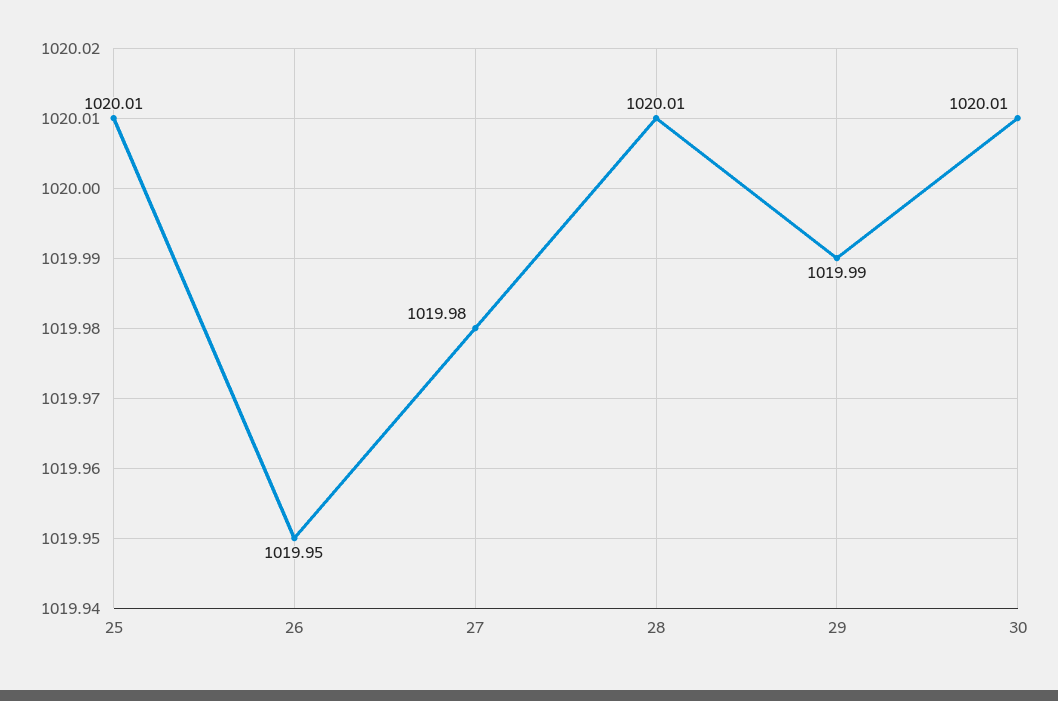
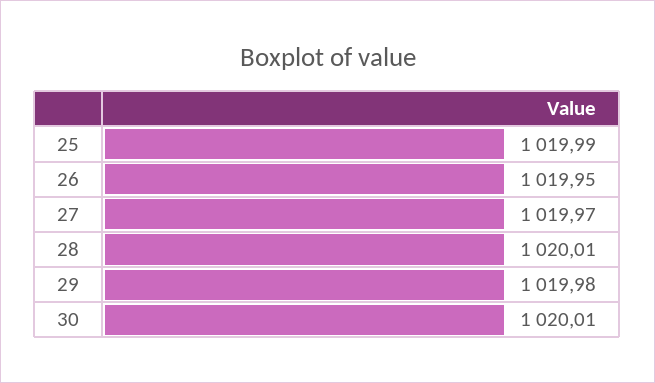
25: 1020.01 -> 1019.99
27: 1019.98 -> 1019.97
29: 1019.99 -> 1019.98

